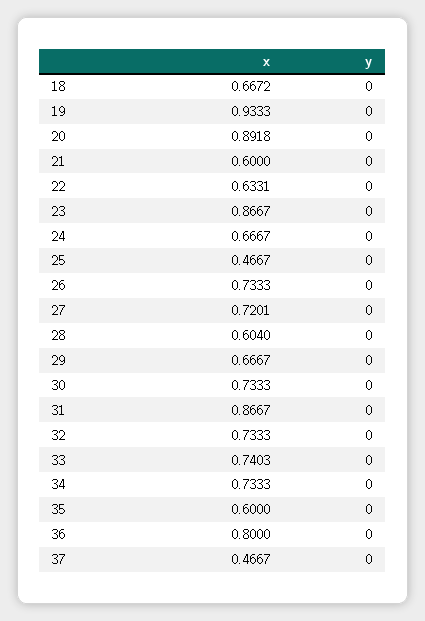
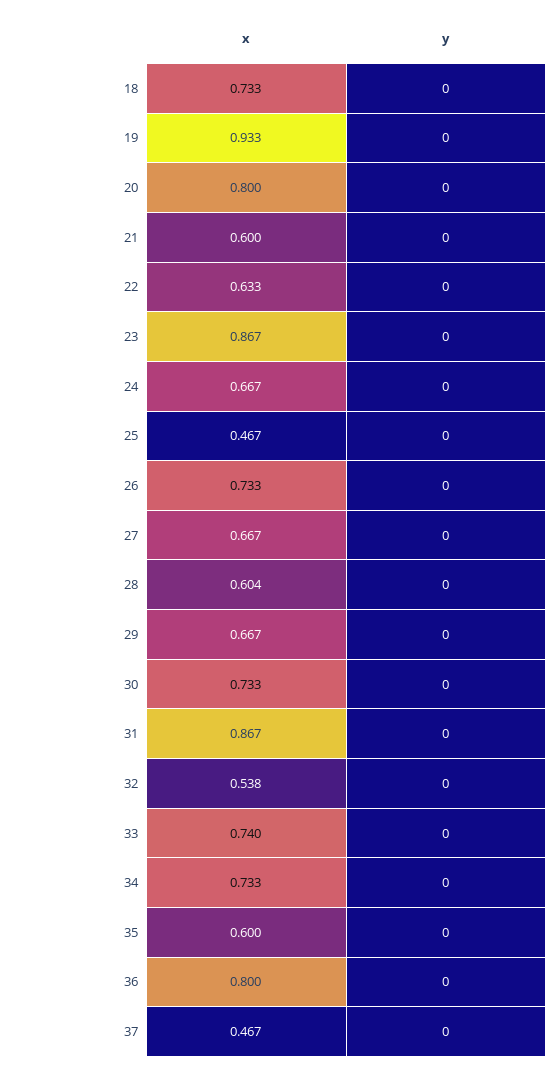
x, 18: 0.6672 -> 0.733
x, 20: 0.8918 -> 0.8
x, 27: 0.7201 -> 0.667
x, 32: 0.7333 -> 0.538

